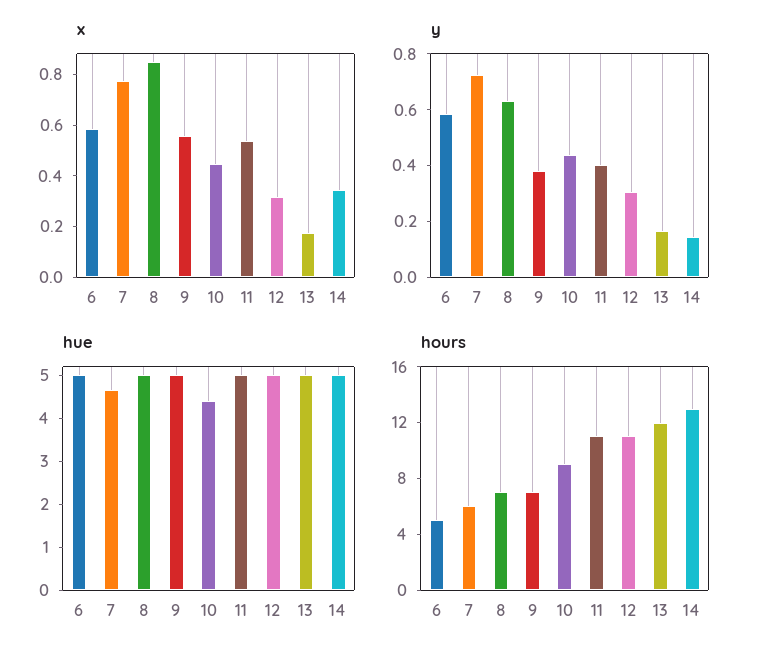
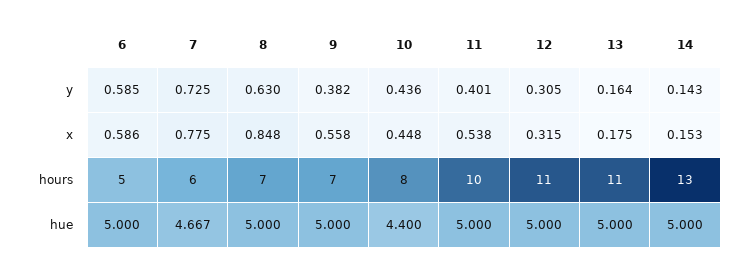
x, 14: 0.35 -> 0.153
hours, 10: 9 -> 8
hours, 11: 11 -> 10
hours, 13: 12 -> 11

